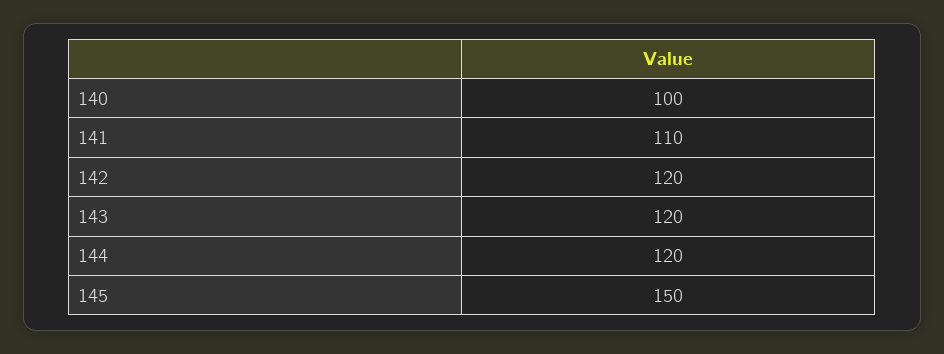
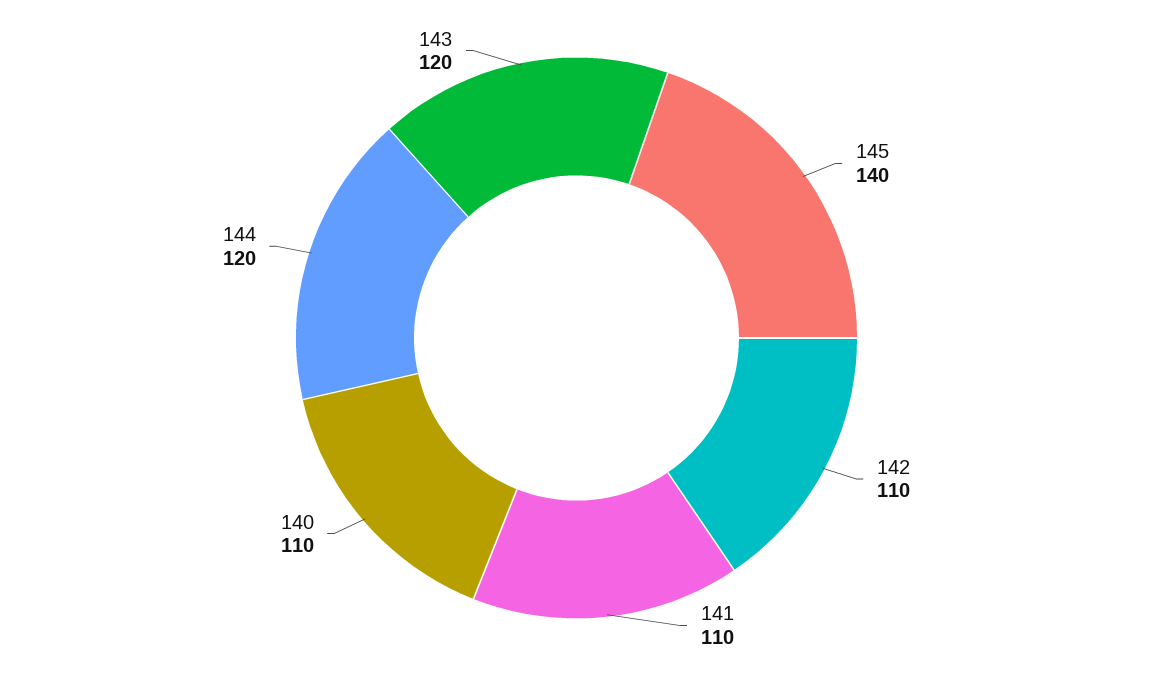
140: 100 -> 110
142: 120 -> 110
145: 150 -> 140

